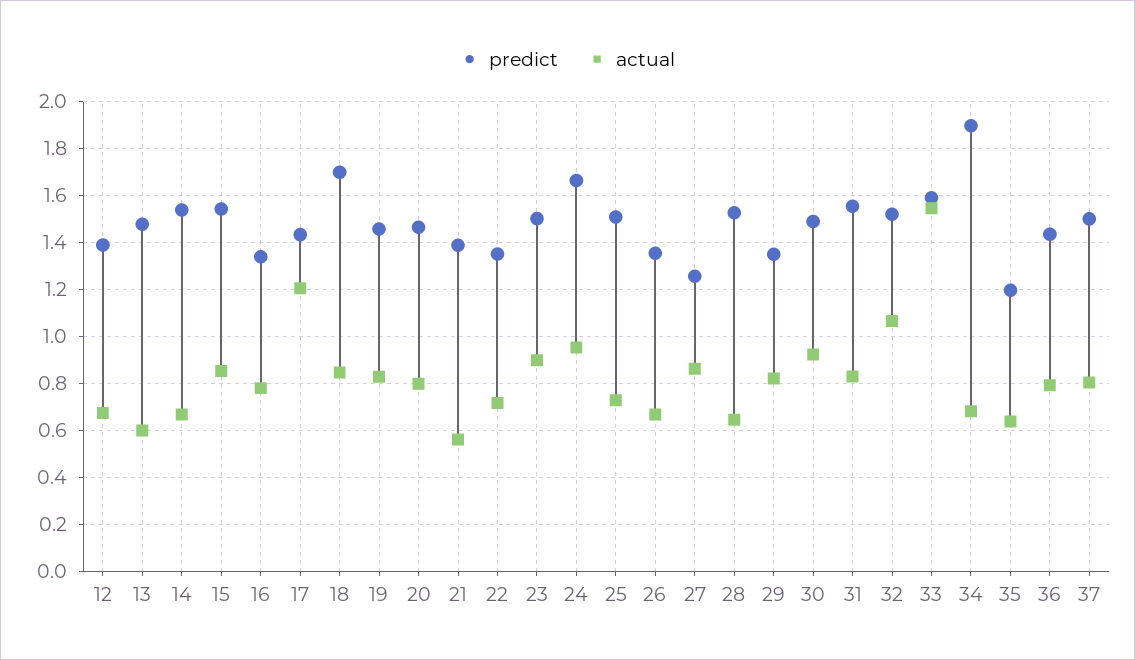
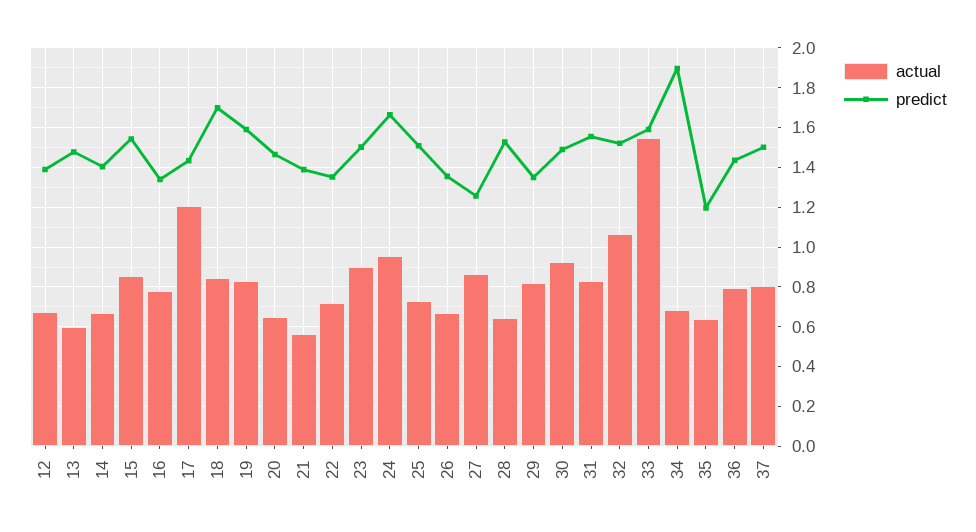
predict, 14: 1.55 -> 1.4
predict, 19: 1.45 -> 1.6
actual, 20: 0.8 -> 0.65

